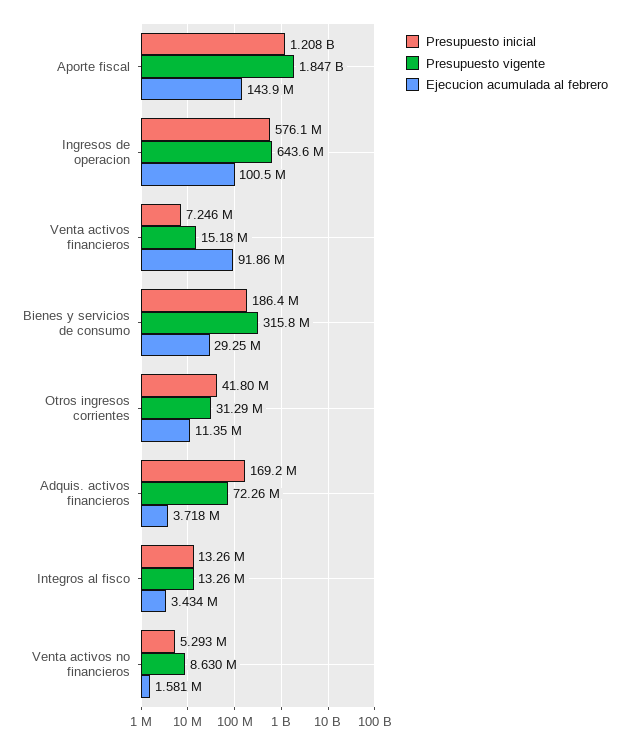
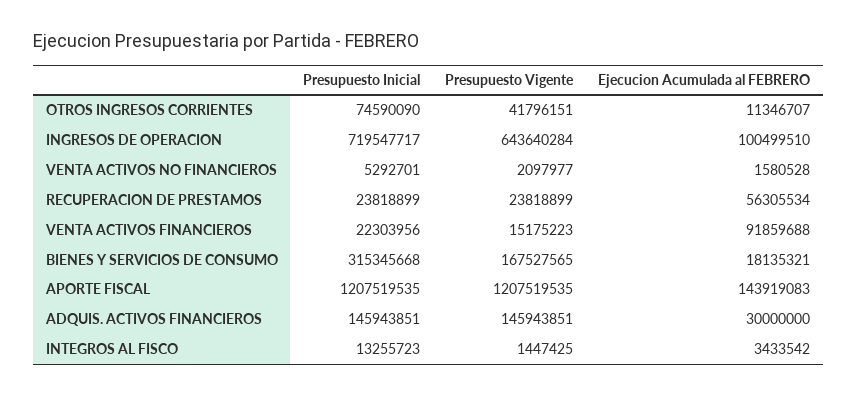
Presupuesto vigente, Aporte fiscal: 1847000000 -> 1207519535
Presupuesto inicial, Ingresos de operacion: 576100000 -> 719547717
Presupuesto inicial, Venta activos financieros: 7246000 -> 22303956
Presupuesto inicial, Bienes y servicios de consumo: 186400000 -> 315345668
Presupuesto vigente, Bienes y servicios de consumo: 315800000 -> 167527565
Ejecucion acumulada al febrero, Bienes y servicios de consumo: 29250000 -> 18135321
Presupuesto inicial, Otros ingresos corrientes: 41800000 -> 74590090
Presupuesto vigente, Otros ingresos corrientes: 31290000 -> 41796151
Presupuesto inicial, Adquis. activos financieros: 169200000 -> 145943851
Presupuesto vigente, Adquis. activos financieros: 72260000 -> 145943851
Ejecucion acumulada al febrero, Adquis. activos financieros: 3718000 -> 30000000
Presupuesto vigente, Integros al fisco: 13260000 -> 1447425
Presupuesto vigente, Venta activos no financieros: 8630000 -> 2097977
Presupuesto inicial, RECUPERACION DE PRESTAMOS: none -> 23818899
Presupuesto vigente, RECUPERACION DE PRESTAMOS: none -> 23818899
Ejecucion acumulada al febrero, RECUPERACION DE PRESTAMOS: none -> 56305534

